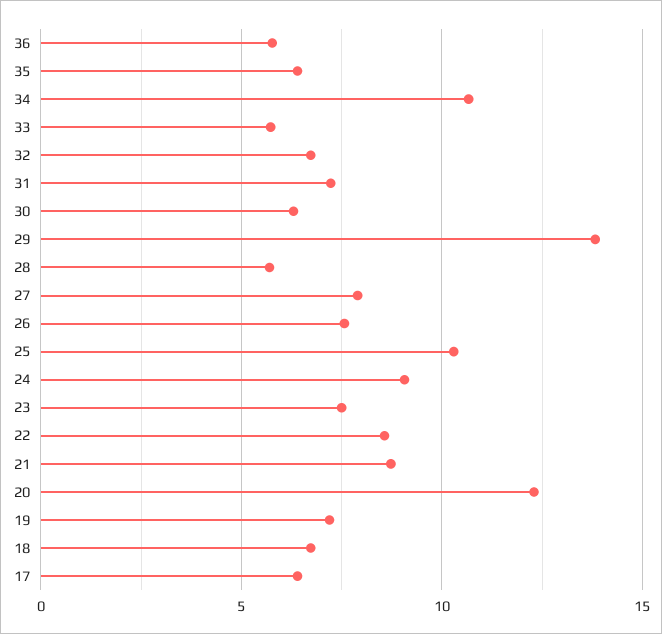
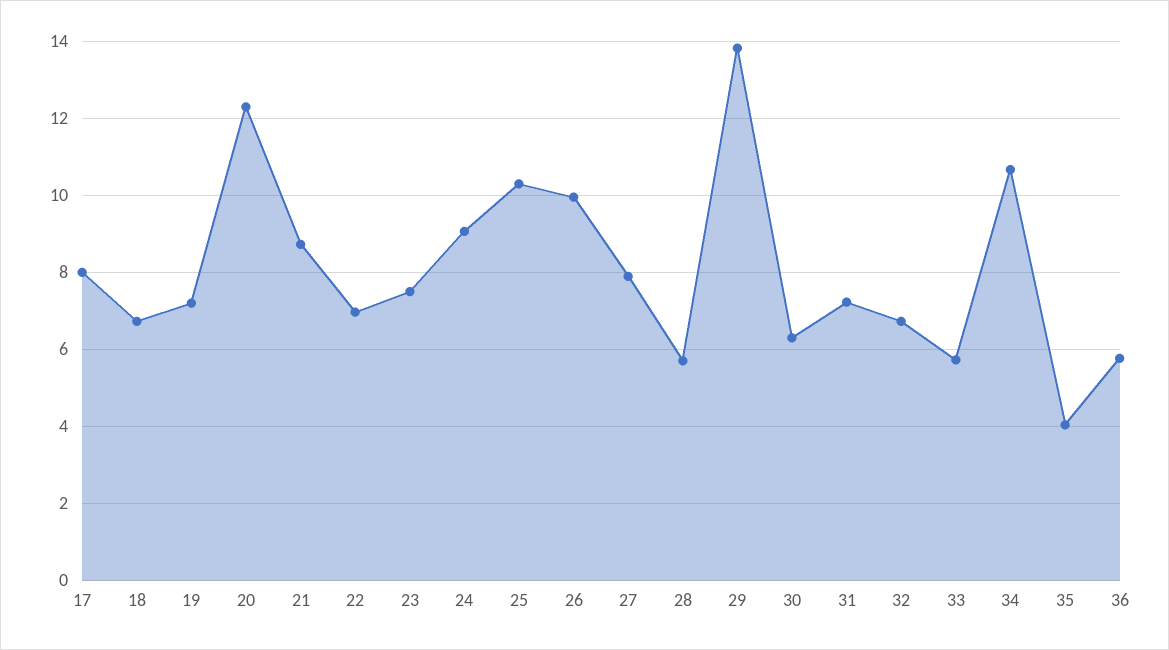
35: 6.5 -> 4
26: 7.5 -> 10
22: 8.5 -> 7
17: 6.5 -> 8

